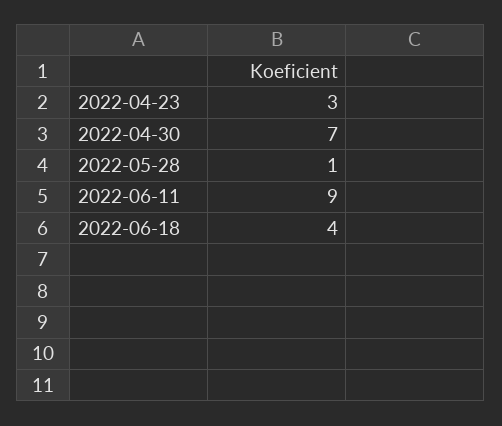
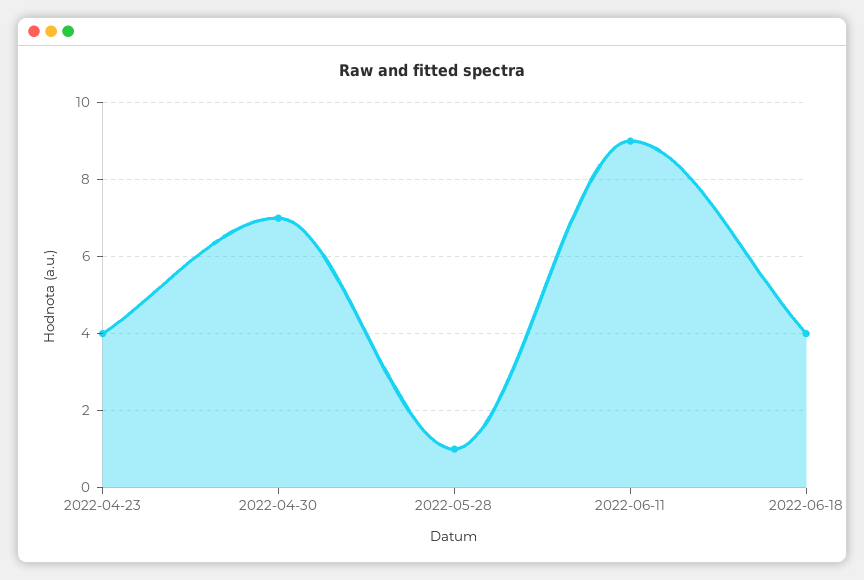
2022-04-23: 3 -> 4

